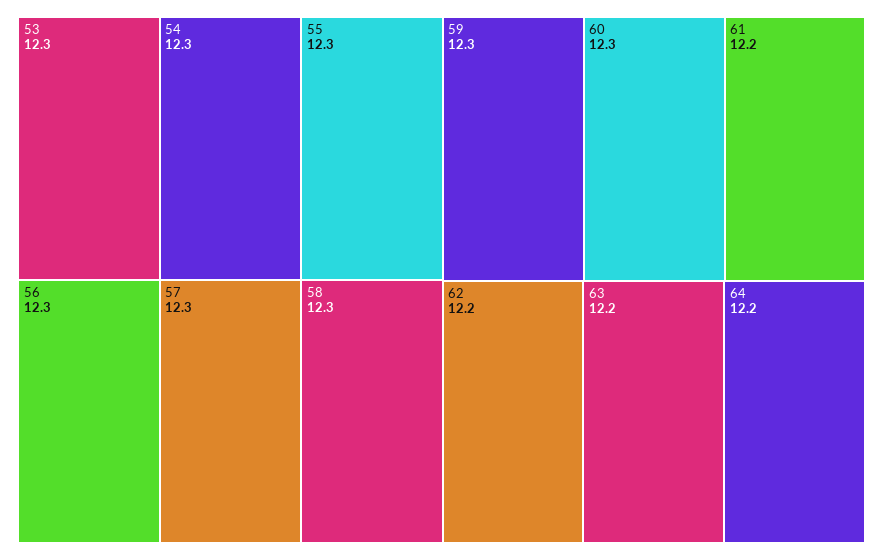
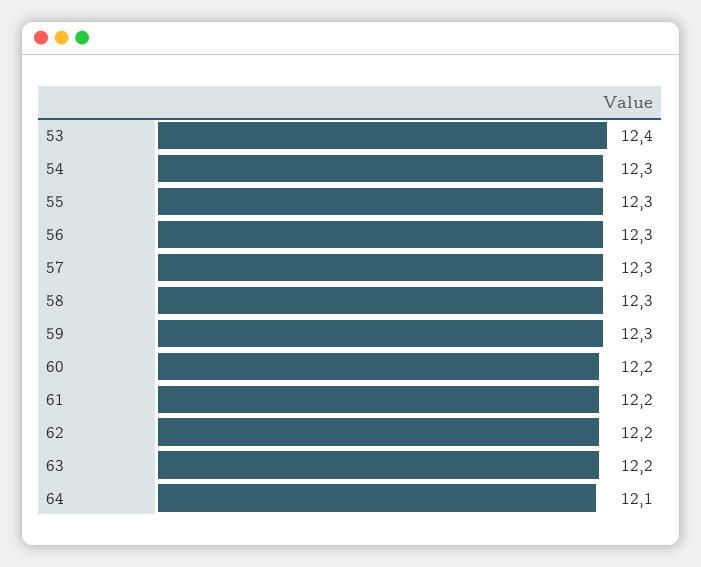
53: 12.3 -> 12.4
60: 12.3 -> 12.2
64: 12.2 -> 12.1

